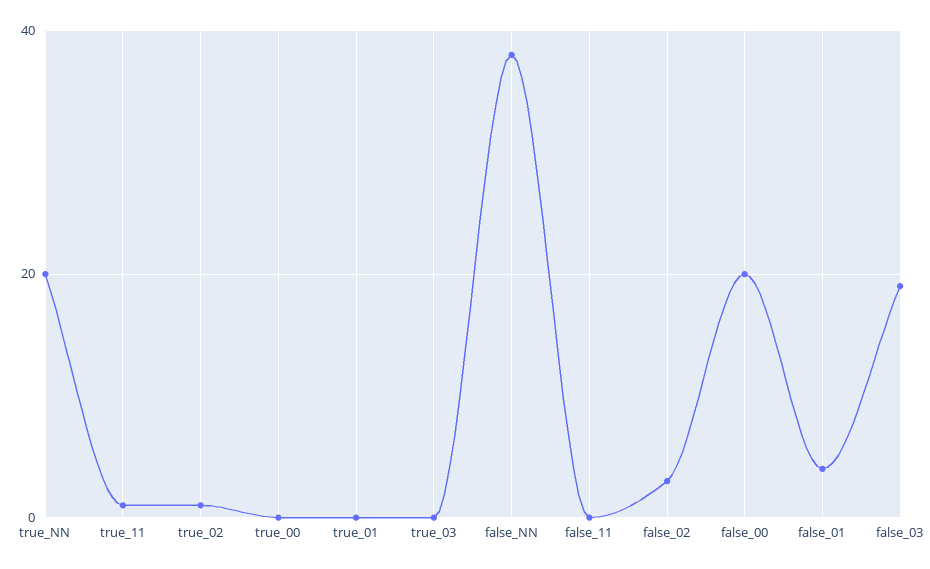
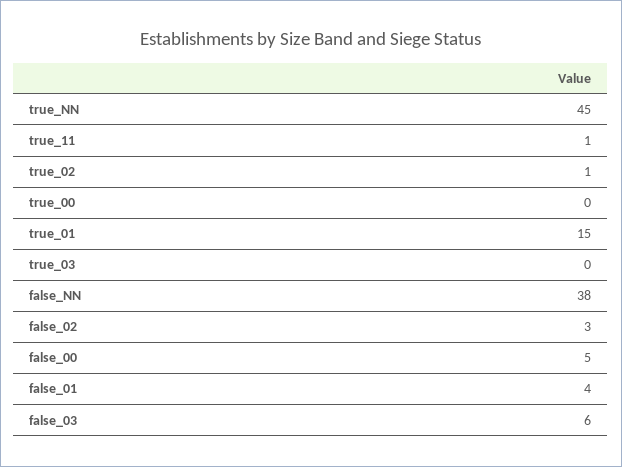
true_NN: 20 -> 45
true_01: 0 -> 15
false_11: 0 -> none
false_00: 20 -> 5
false_03: 20 -> 6

